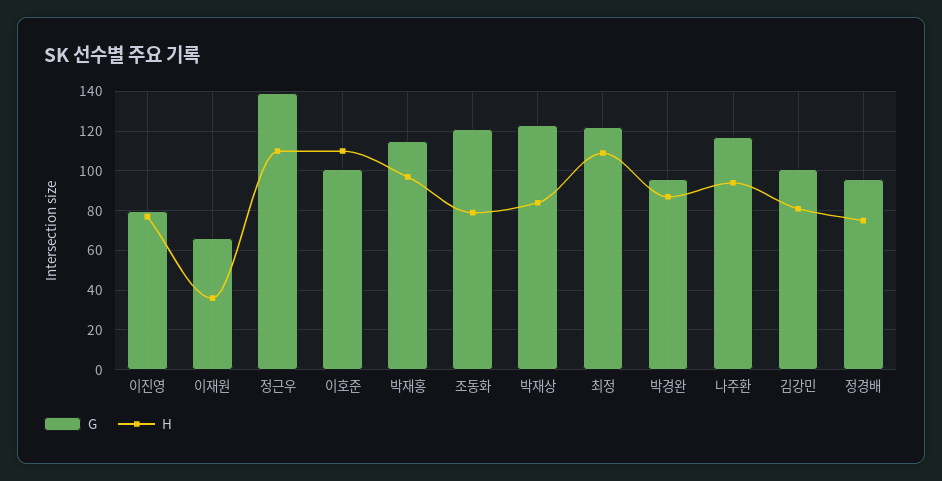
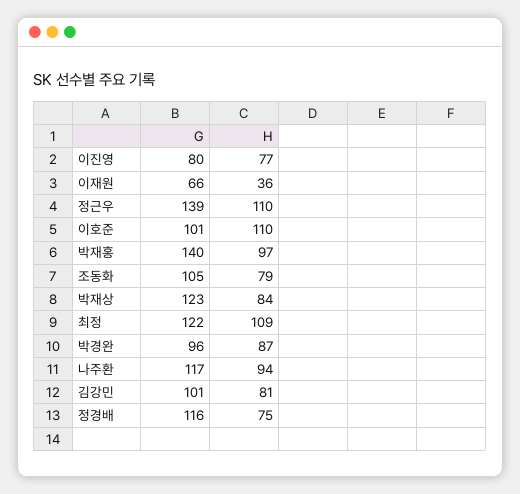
G, 박재홍: 115 -> 140
G, 조동화: 120 -> 105
G, 정경배: 95 -> 116

